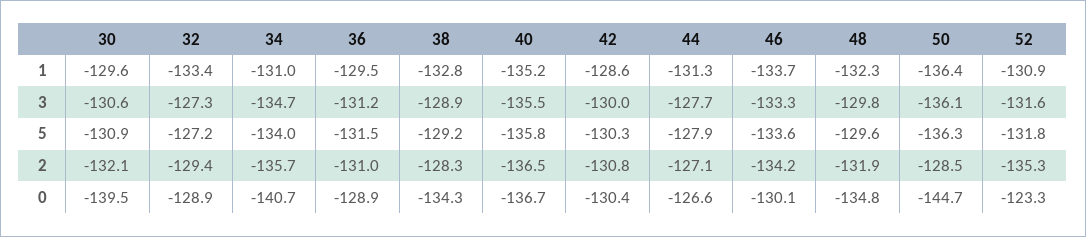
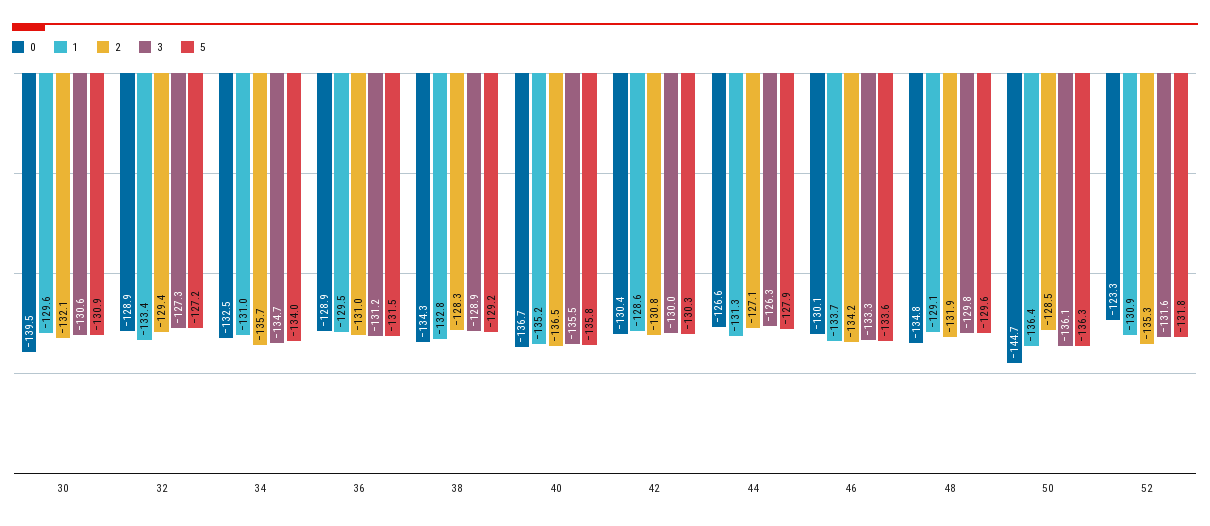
1, 48: -132.3 -> -129.1
3, 44: -127.7 -> -126.3
0, 34: -140.7 -> -132.5

